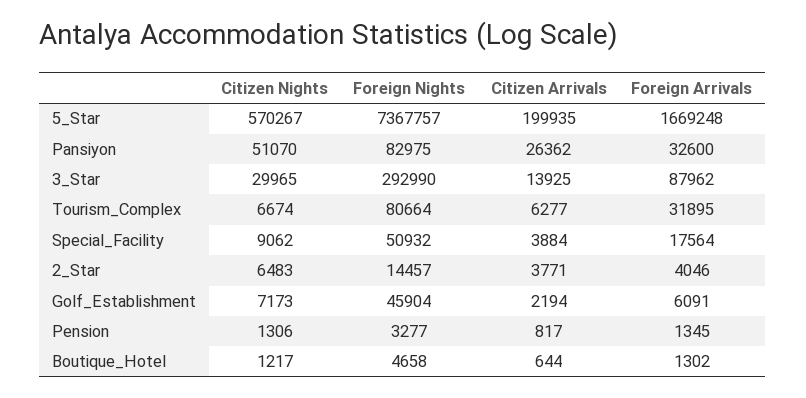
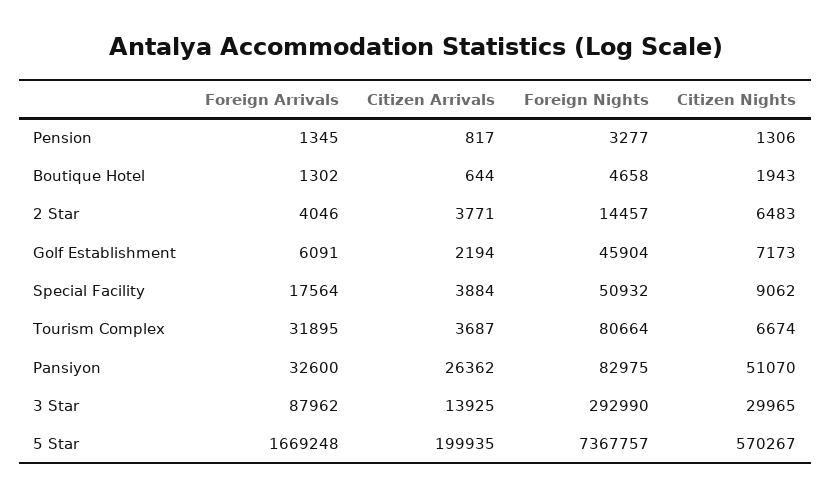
Citizen Arrivals, Tourism_Complex: 6277 -> 3687
Citizen Nights, Boutique_Hotel: 1217 -> 1943

